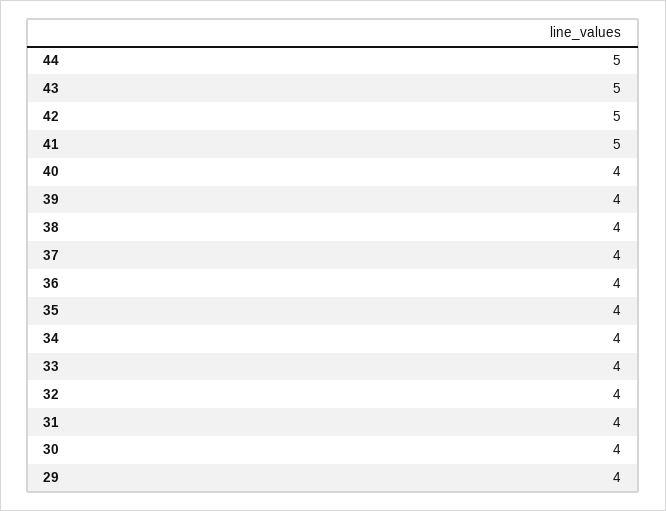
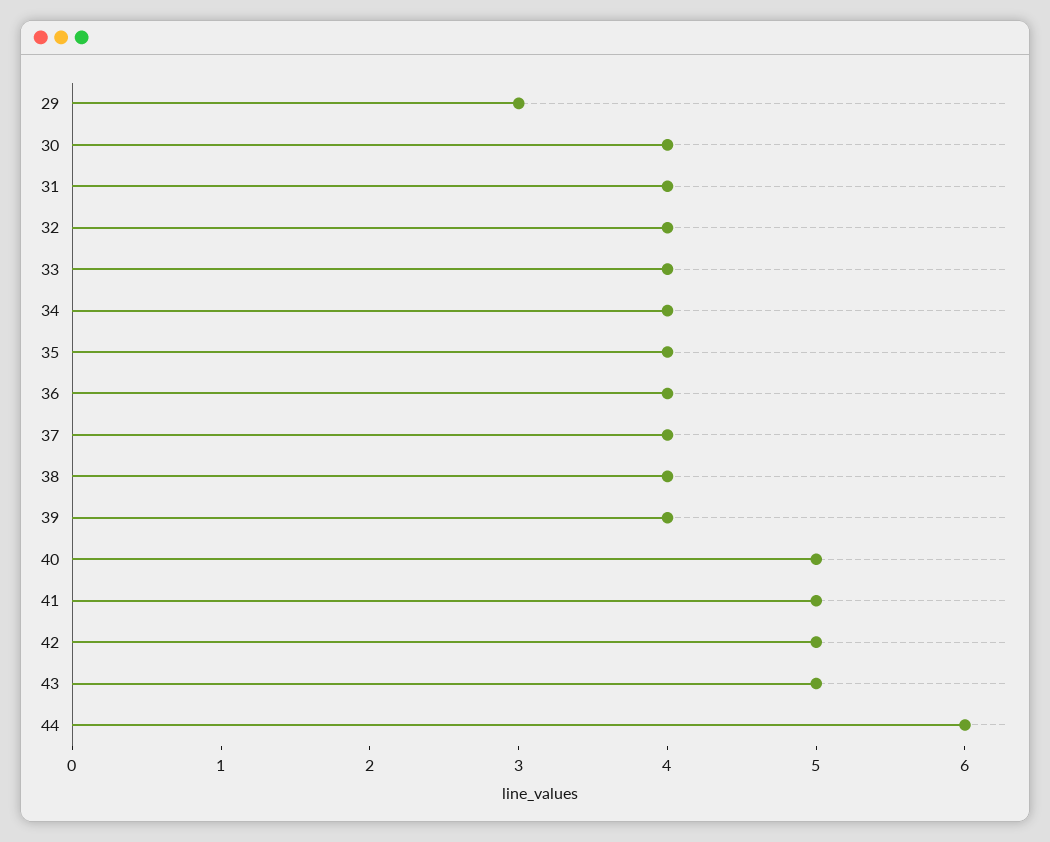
44: 5 -> 6
40: 4 -> 5
29: 4 -> 3

